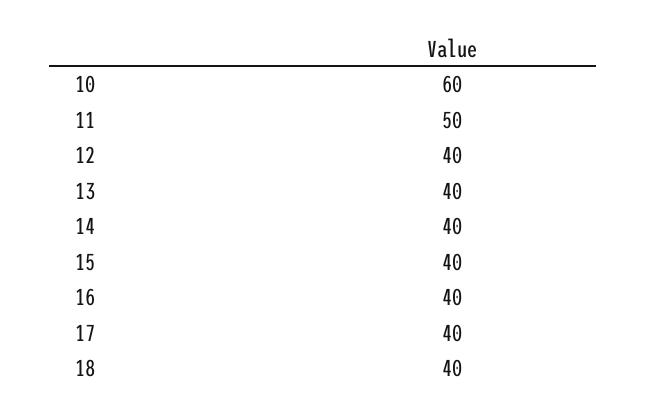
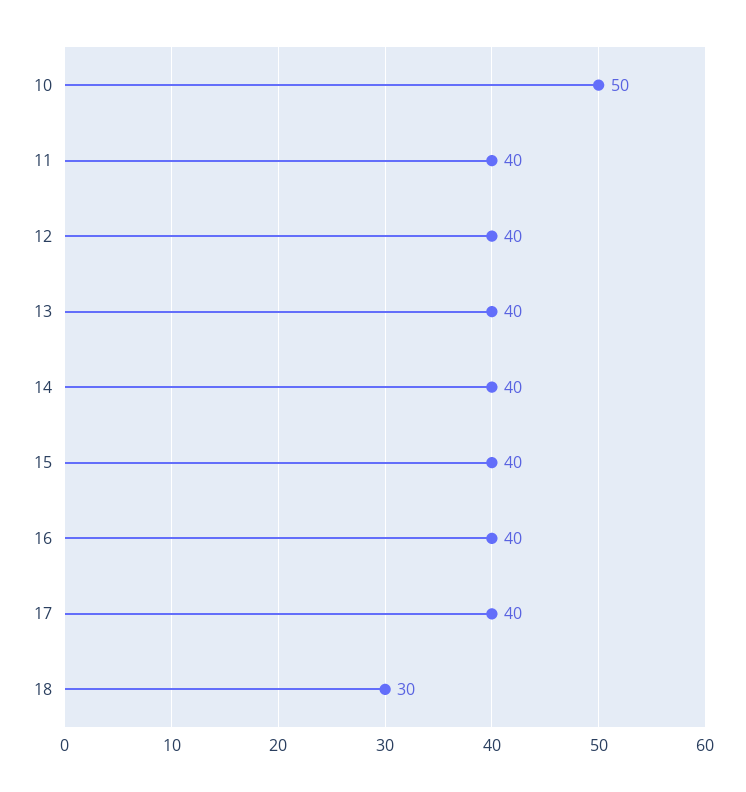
10: 60 -> 50
11: 50 -> 40
18: 40 -> 30

